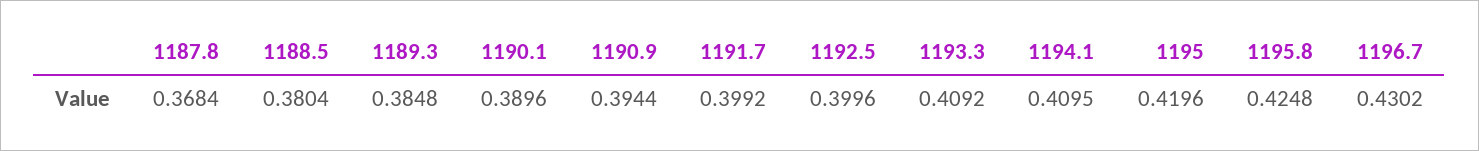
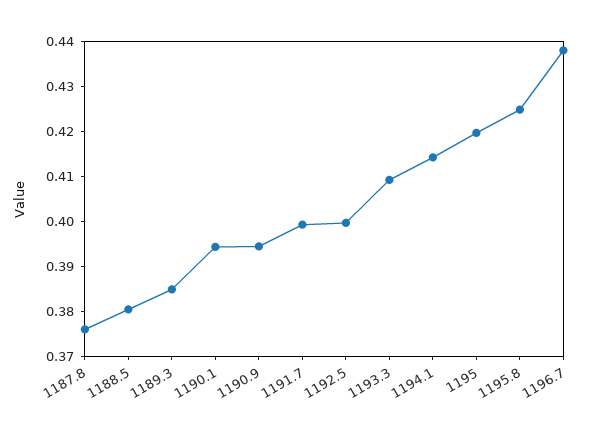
1187.8: 0.3684 -> 0.376
1190.1: 0.3896 -> 0.394
1194.1: 0.4095 -> 0.414
1196.7: 0.4302 -> 0.438

